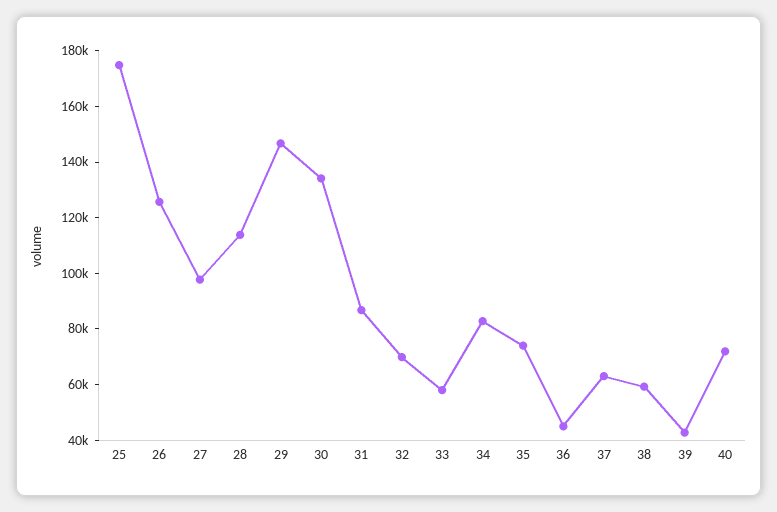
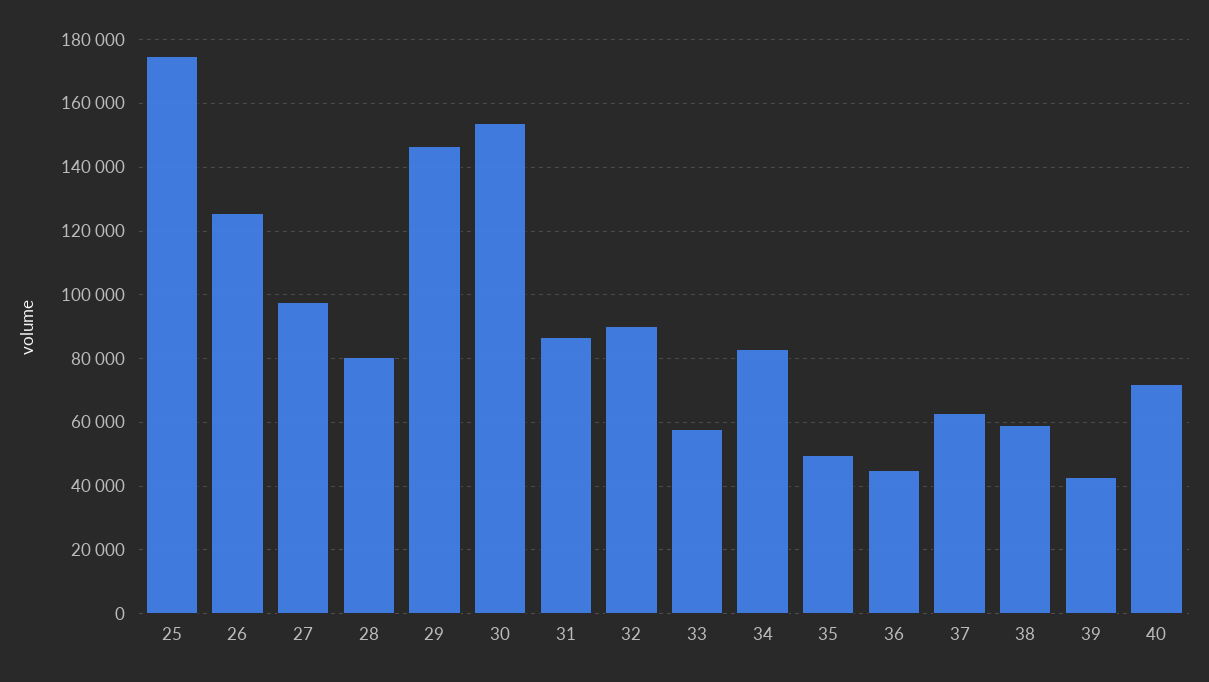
28: 115000 -> 80000
30: 135000 -> 154000
32: 70000 -> 90000
35: 75000 -> 50000

